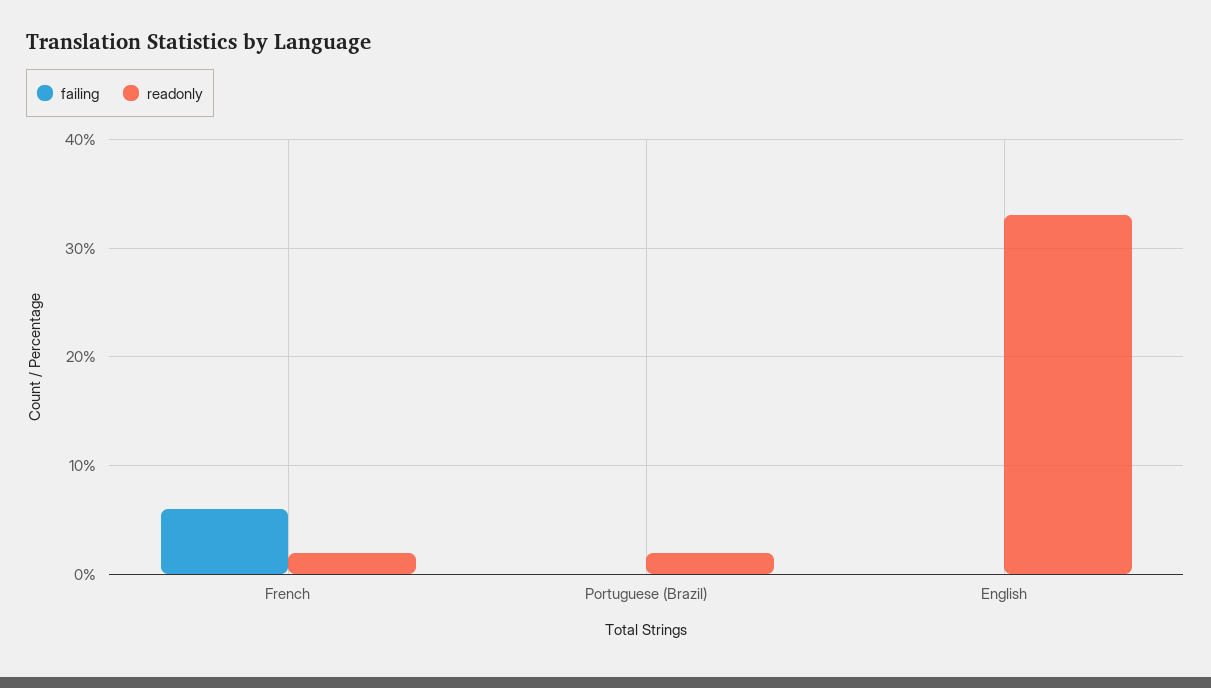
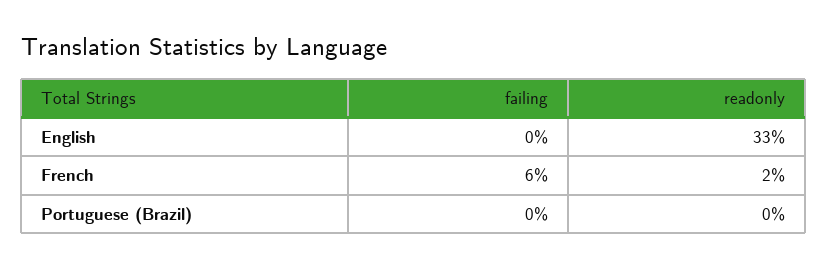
readonly, Portuguese (Brazil): 2 -> 0

